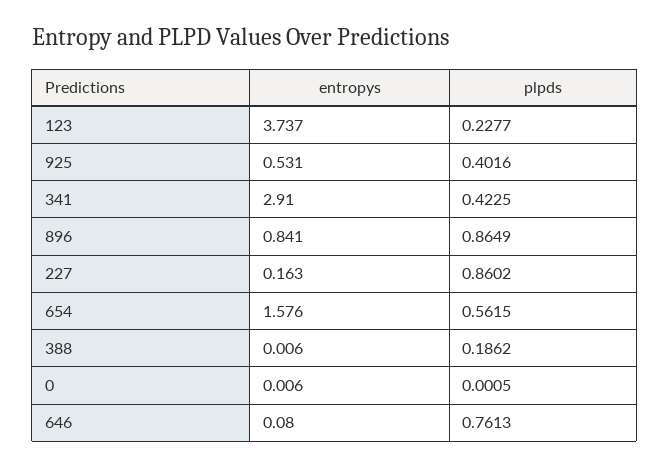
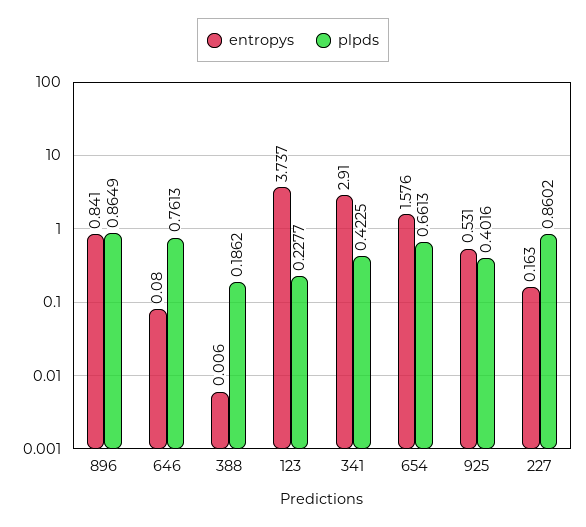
plpds, 654: 0.5615 -> 0.6613
entropys, 0: 0.006 -> none
plpds, 0: 0.0005 -> none

